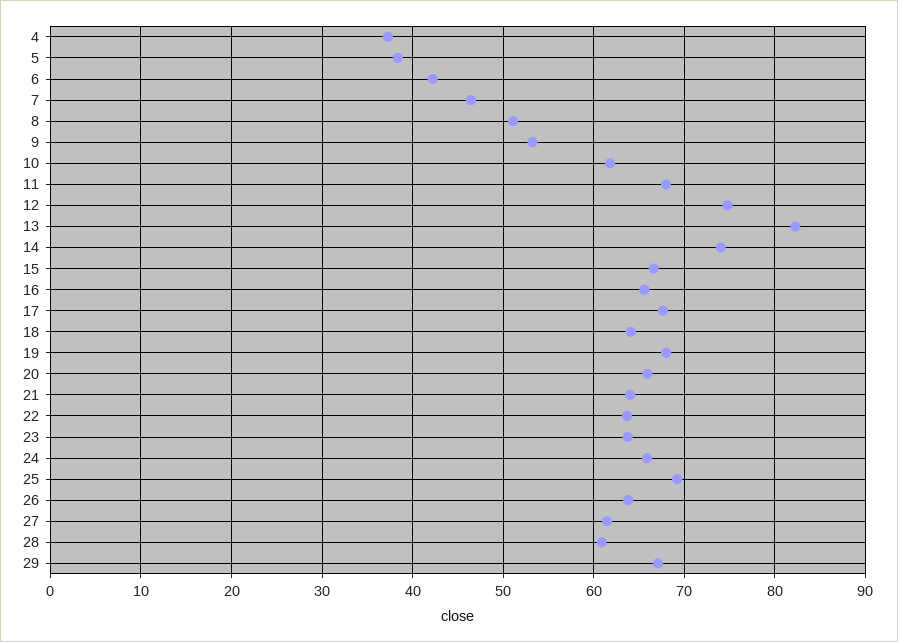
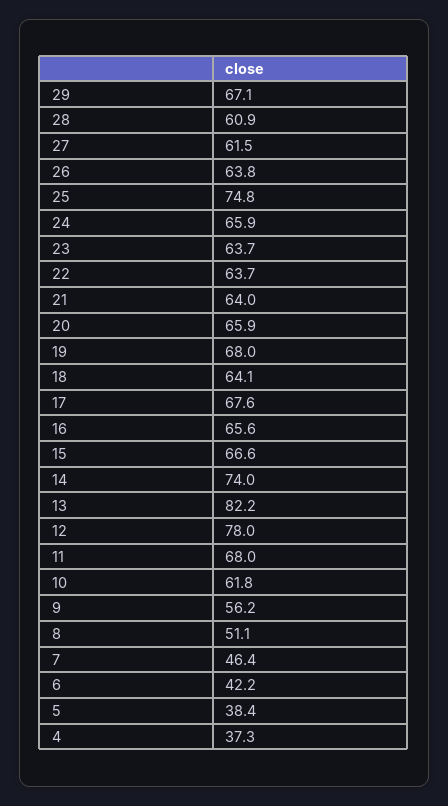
9: 53 -> 56.2
12: 75 -> 78
25: 69 -> 74.8

